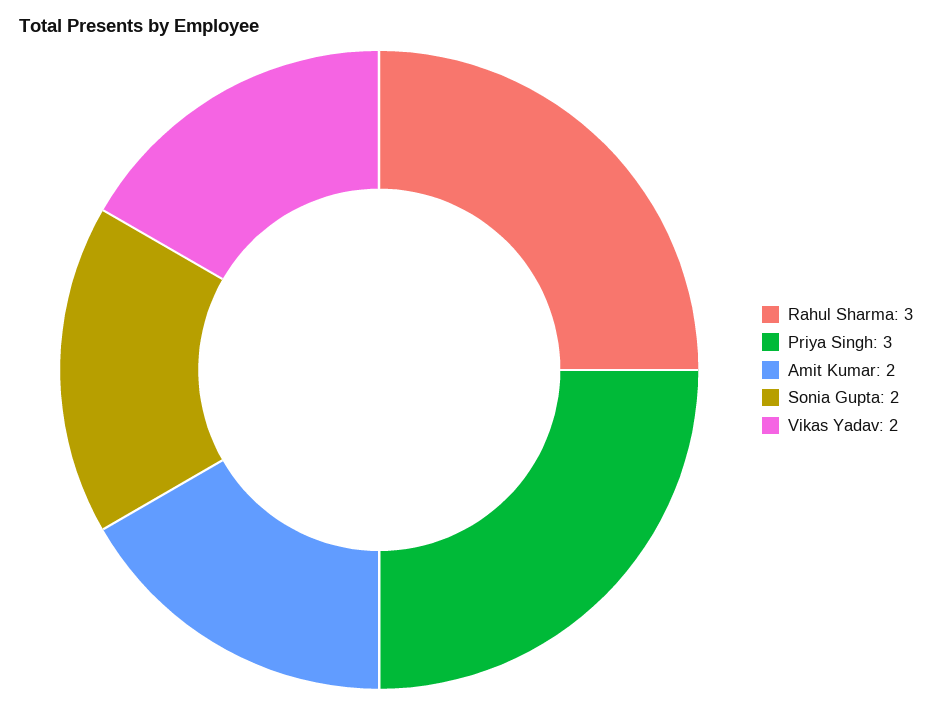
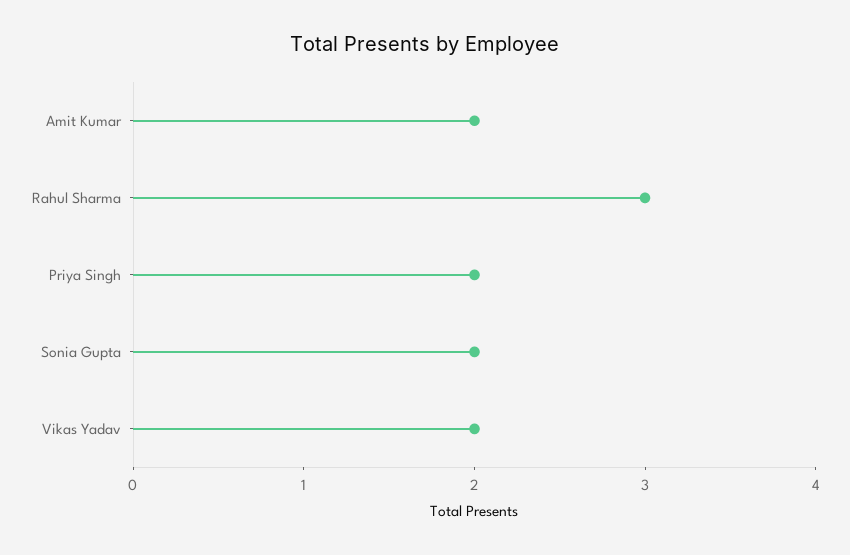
Priya Singh: 3 -> 2

